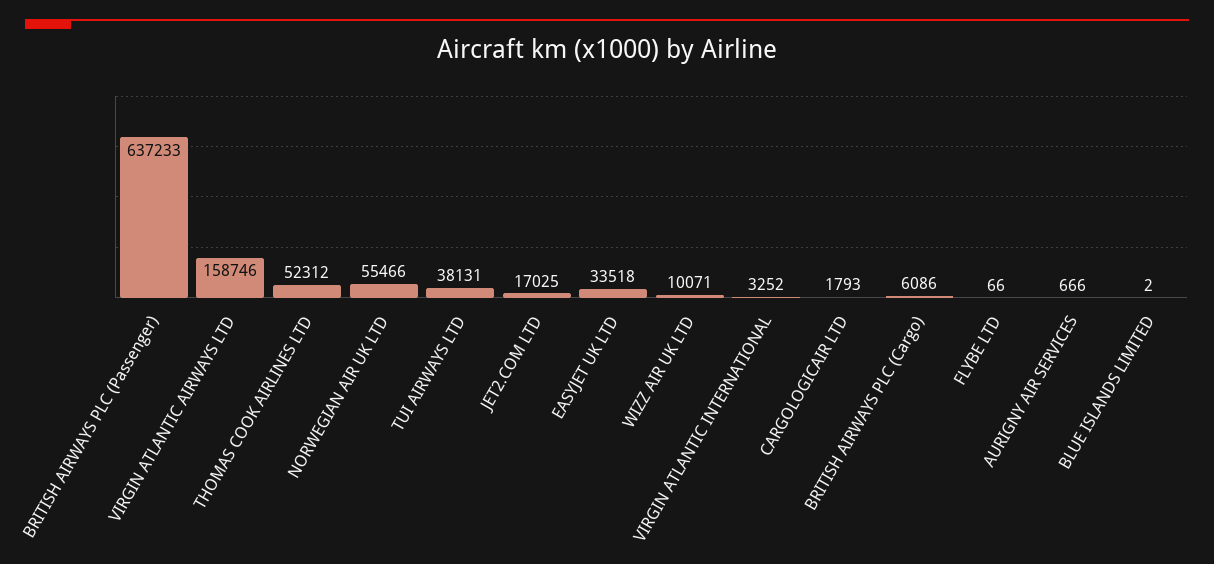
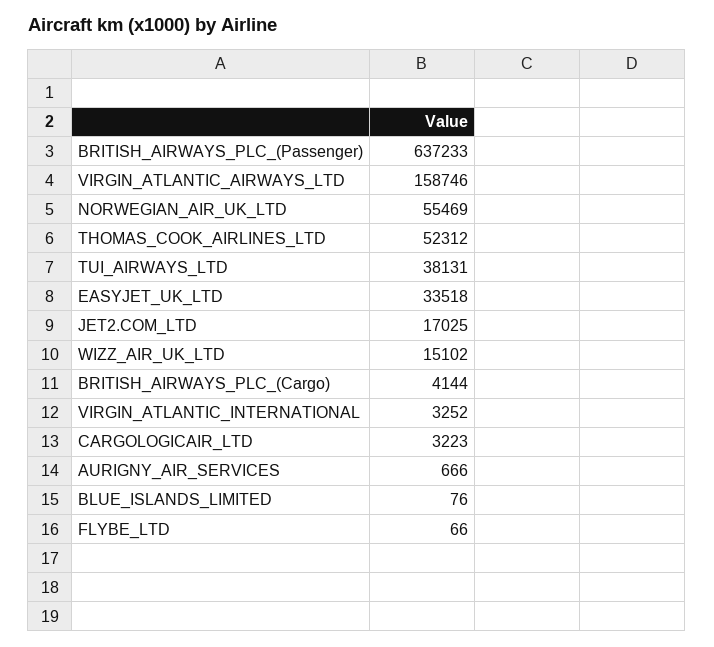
NORWEGIAN AIR UK LTD: 55466 -> 55469
WIZZ AIR UK LTD: 10071 -> 15102
CARGOLOGICAIR LTD: 1793 -> 3223
BRITISH AIRWAYS PLC (Cargo): 6086 -> 4144
BLUE ISLANDS LIMITED: 2 -> 76

